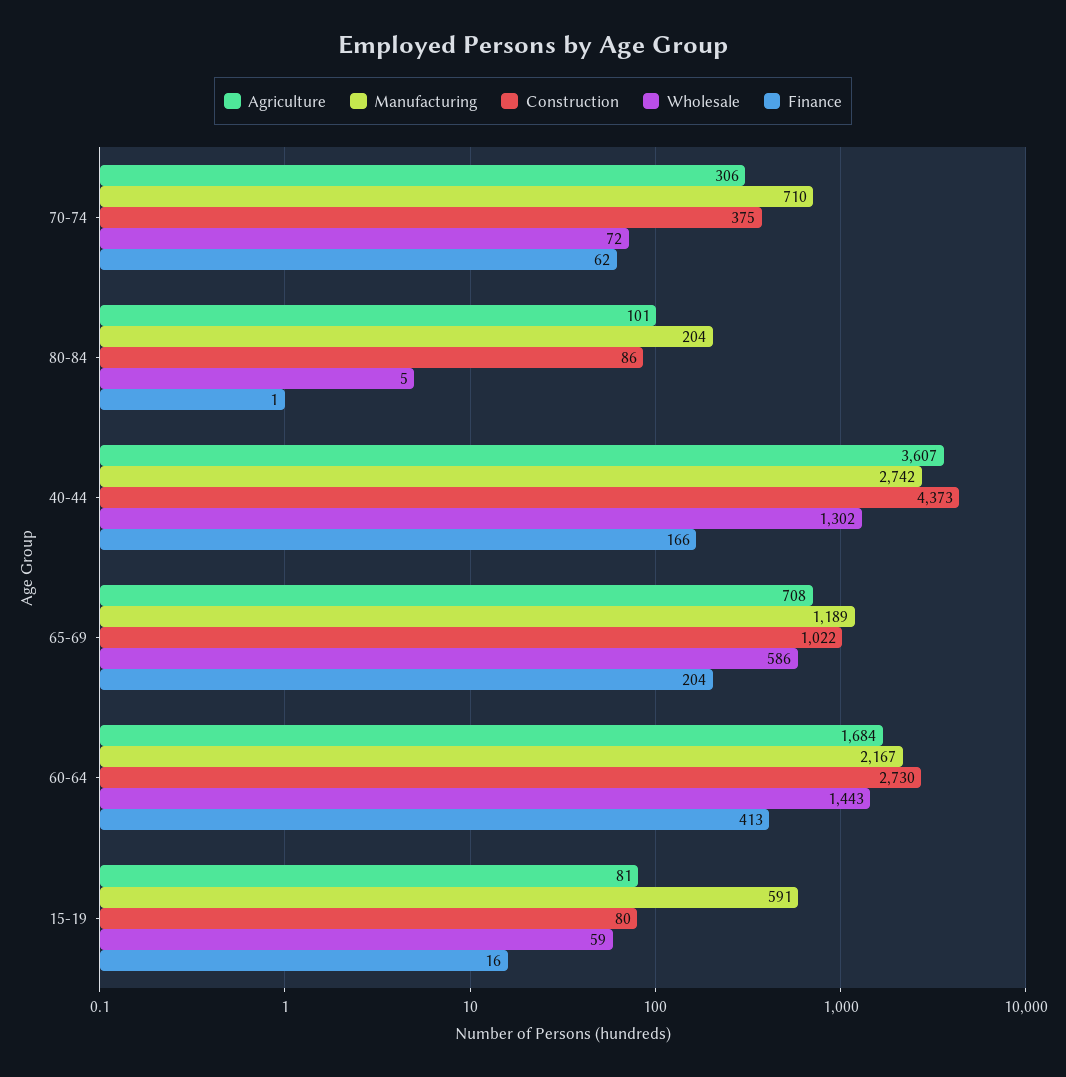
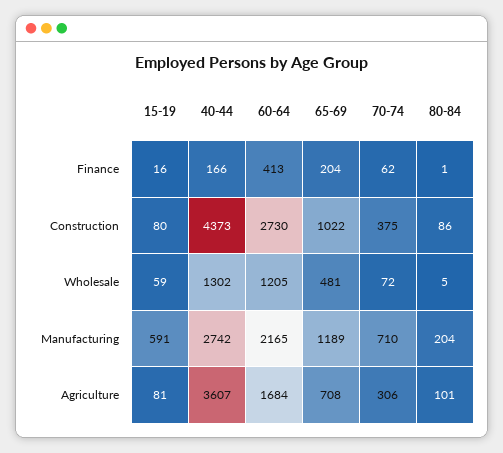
Wholesale, 65-69: 586 -> 481
Manufacturing, 60-64: 2167 -> 2165
Wholesale, 60-64: 1443 -> 1205

